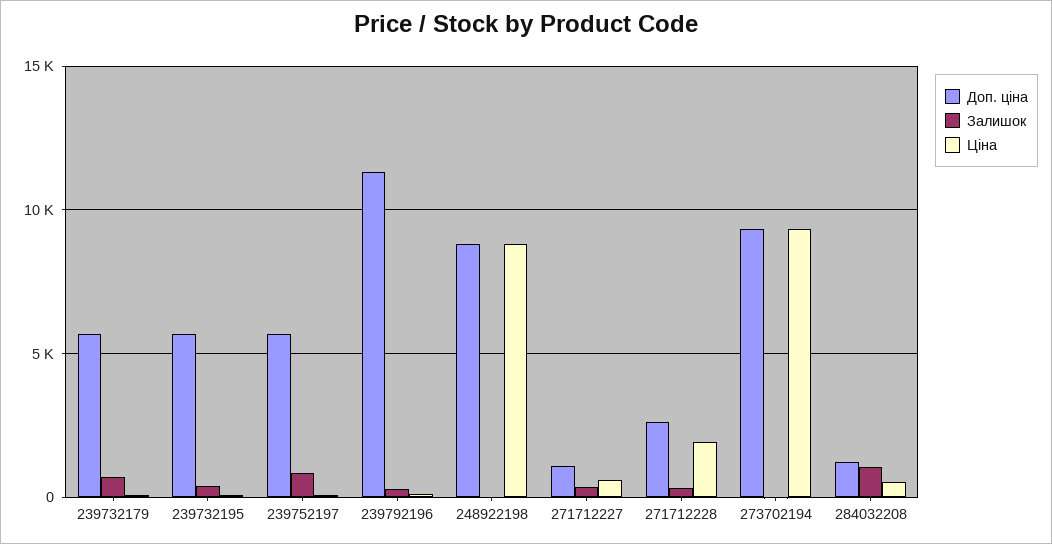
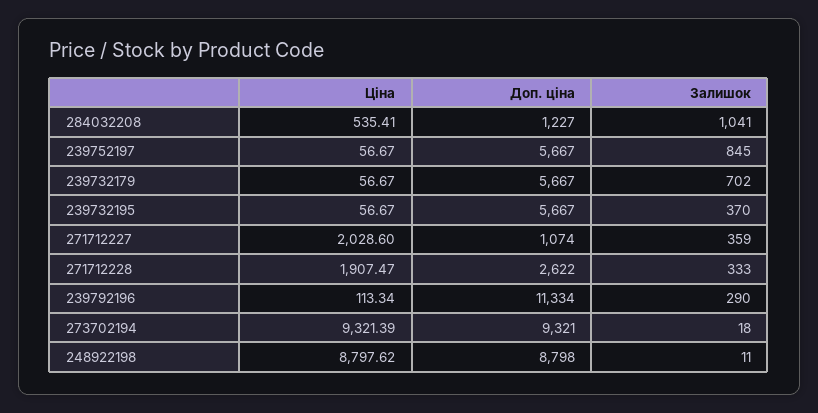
Ціна, 271712227: 500 -> 2028.6

